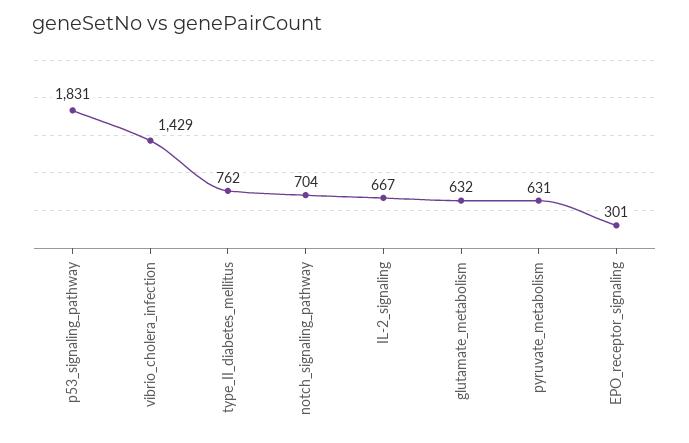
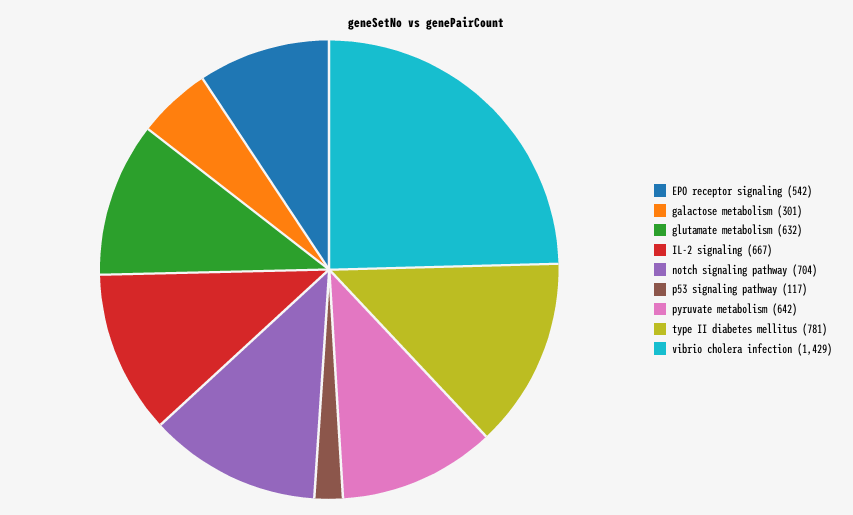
p53_signaling_pathway: 1831 -> 117
type_II_diabetes_mellitus: 762 -> 781
pyruvate_metabolism: 631 -> 642
EPO_receptor_signaling: 301 -> 542
galactose metabolism: none -> 301

